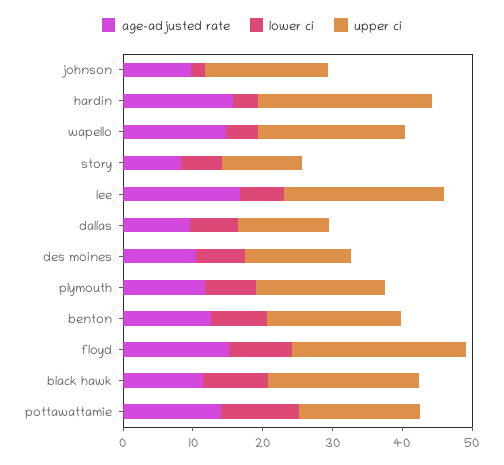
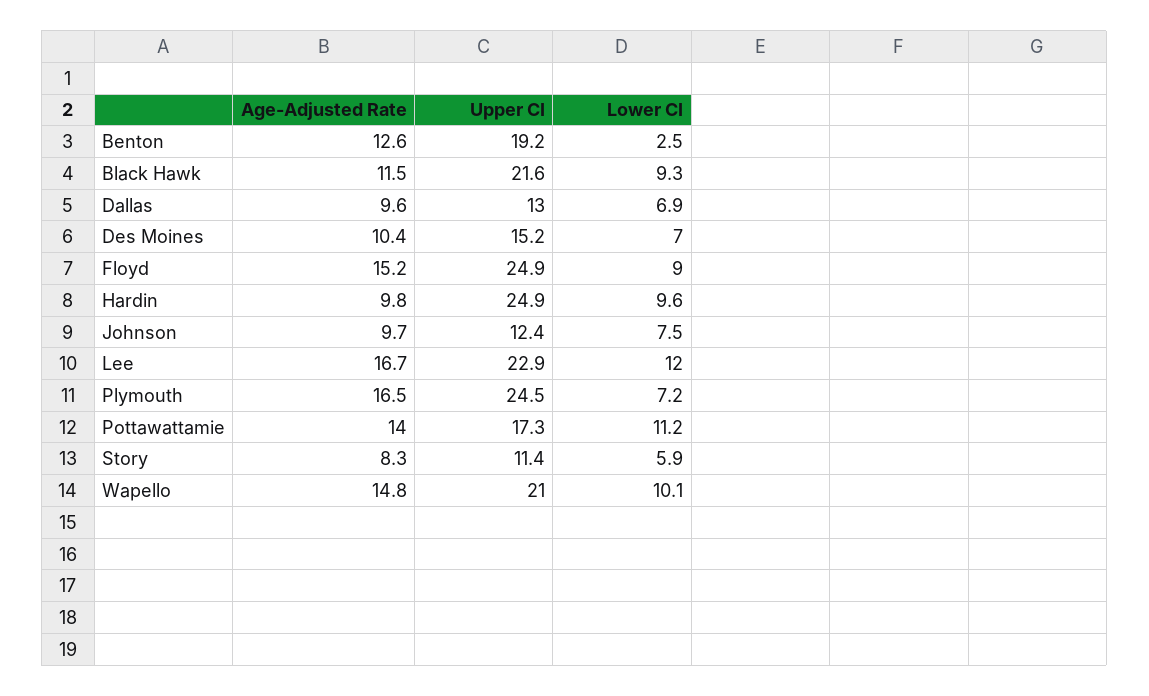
lower ci, johnson: 2 -> 7.5
upper ci, johnson: 18 -> 12.4
age-adjusted rate, hardin: 16 -> 9.8
lower ci, hardin: 4 -> 9.6
lower ci, wapello: 4 -> 10.1
lower ci, lee: 6 -> 12
age-adjusted rate, plymouth: 12 -> 16.5
upper ci, plymouth: 18 -> 24.5
lower ci, benton: 8 -> 2.5

